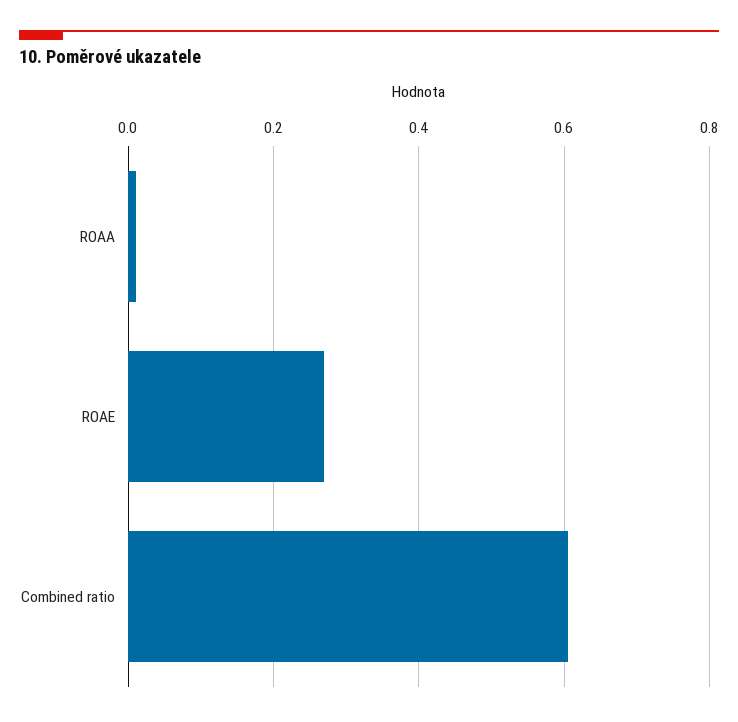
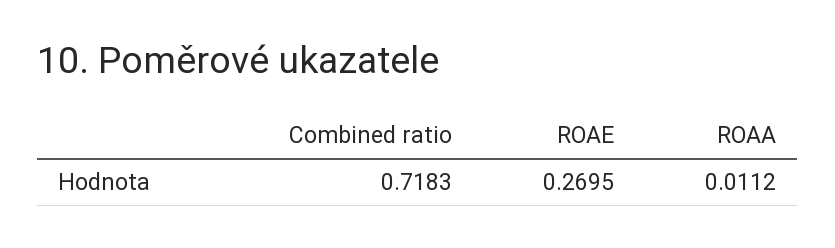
Combined ratio: 0.6 -> 0.7183

